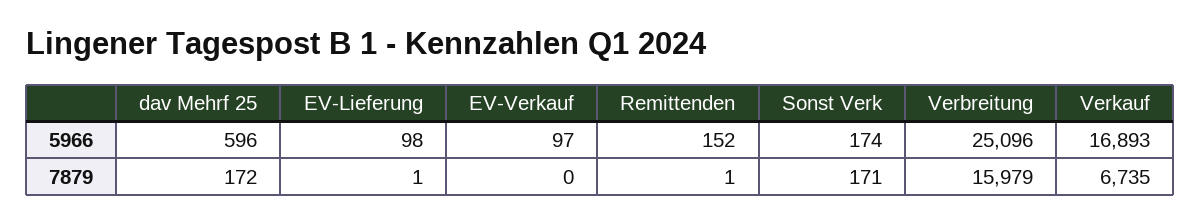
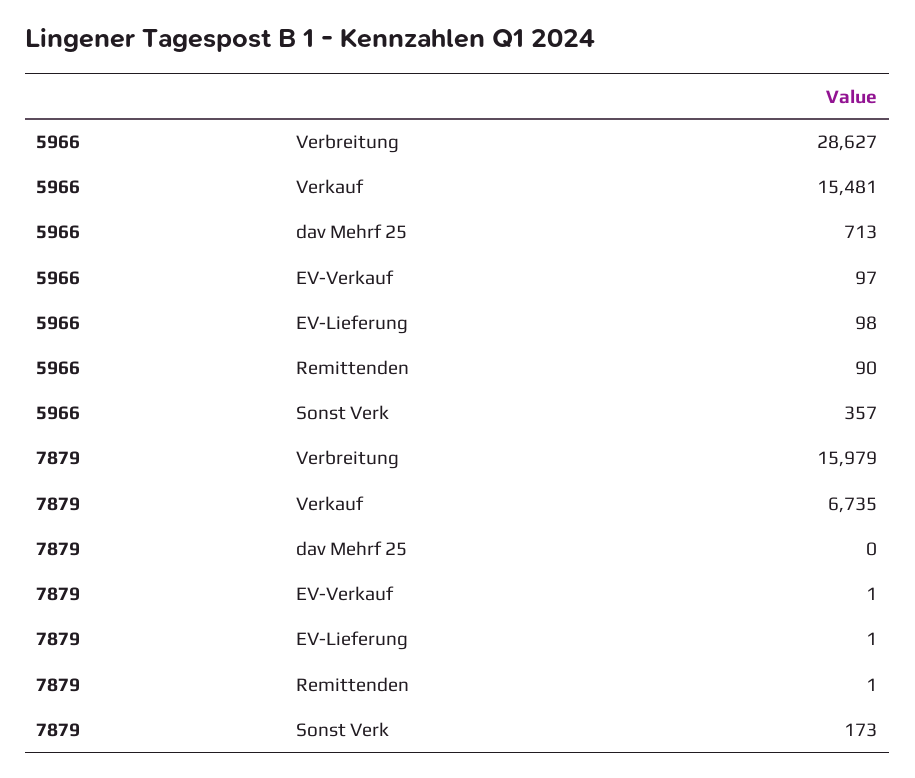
dav Mehrf 25, 5966: 596 -> 713
Remittenden, 5966: 152 -> 90
Sonst Verk, 5966: 174 -> 357
Verbreitung, 5966: 25096 -> 28627
Verkauf, 5966: 16893 -> 15481
dav Mehrf 25, 7879: 172 -> 0
EV-Verkauf, 7879: 0 -> 1
Sonst Verk, 7879: 171 -> 173

